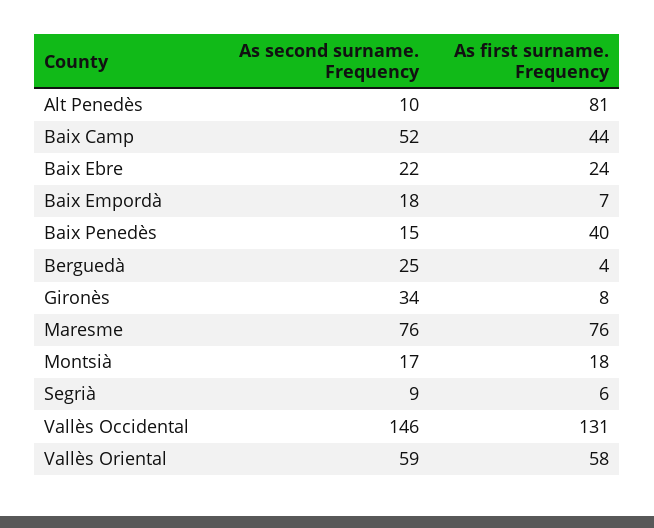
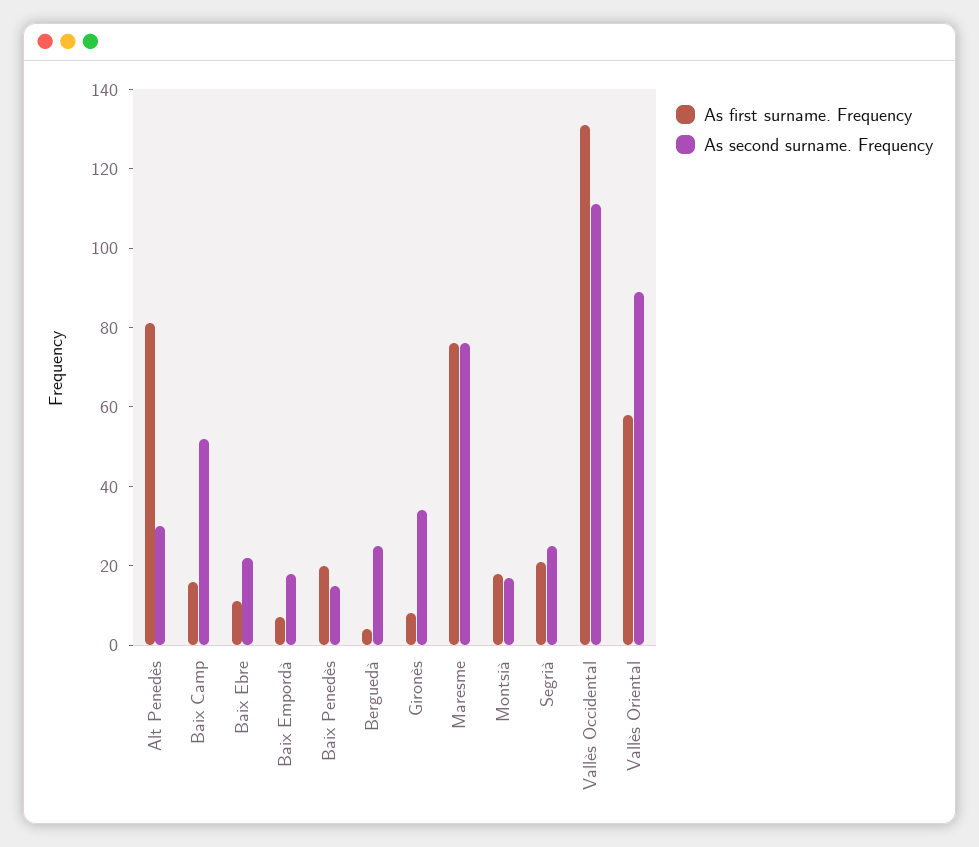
As second surname. Frequency, Alt Penedès: 10 -> 30
As first surname. Frequency, Baix Camp: 44 -> 15
As first surname. Frequency, Baix Ebre: 24 -> 10
As first surname. Frequency, Baix Penedès: 40 -> 20
As second surname. Frequency, Segrià: 9 -> 25
As first surname. Frequency, Segrià: 6 -> 20
As second surname. Frequency, Vallès Occidental: 146 -> 110
As second surname. Frequency, Vallès Oriental: 59 -> 90

